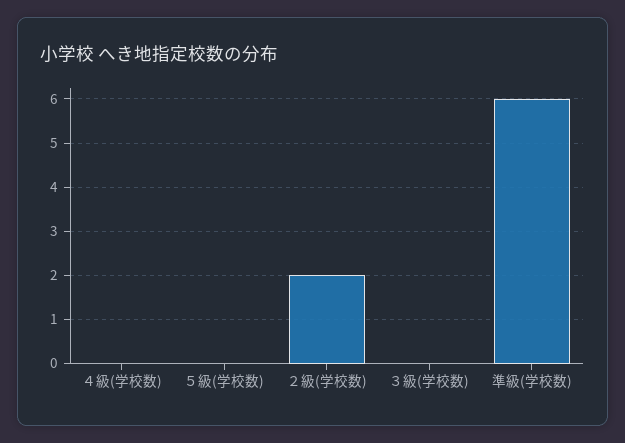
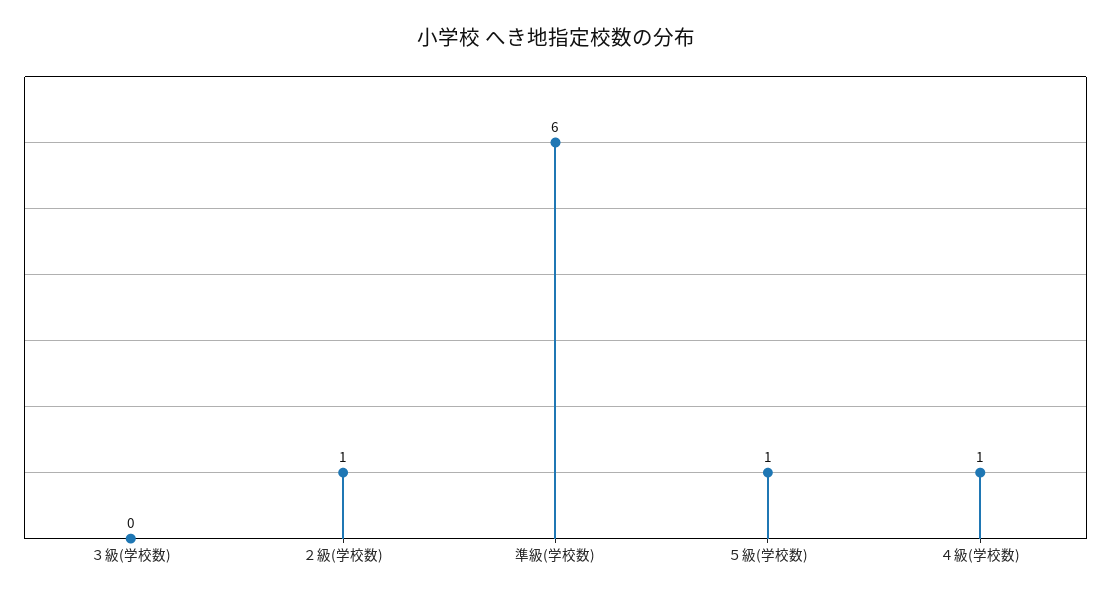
４級(学校数): 0 -> 1
５級(学校数): 0 -> 1
２級(学校数): 2 -> 1

